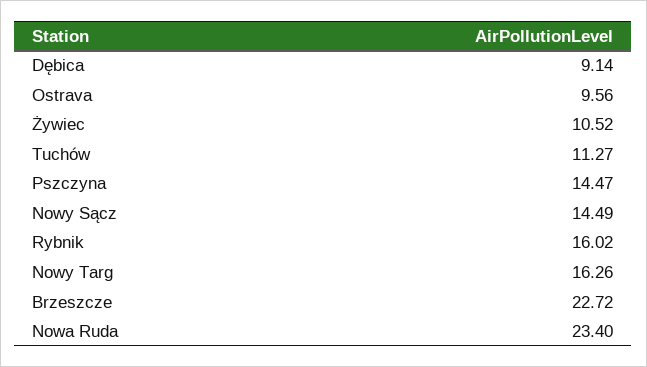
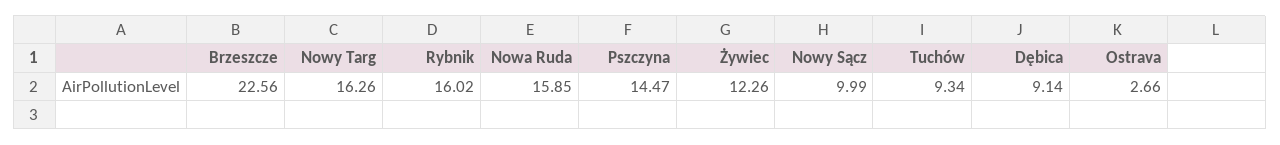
Ostrava: 9.56 -> 2.66
Żywiec: 10.52 -> 12.26
Tuchów: 11.27 -> 9.34
Nowy Sącz: 14.49 -> 9.99
Brzeszcze: 22.72 -> 22.56
Nowa Ruda: 23.4 -> 15.85

